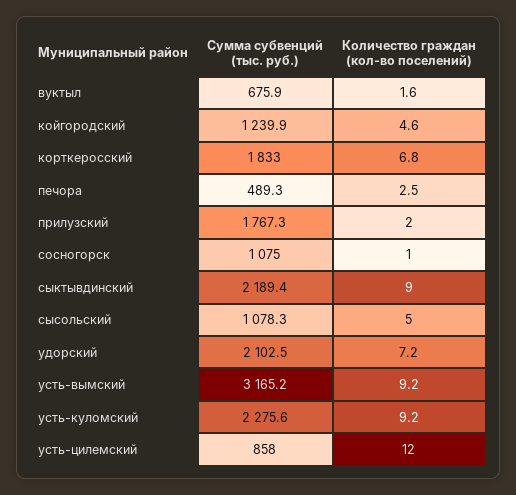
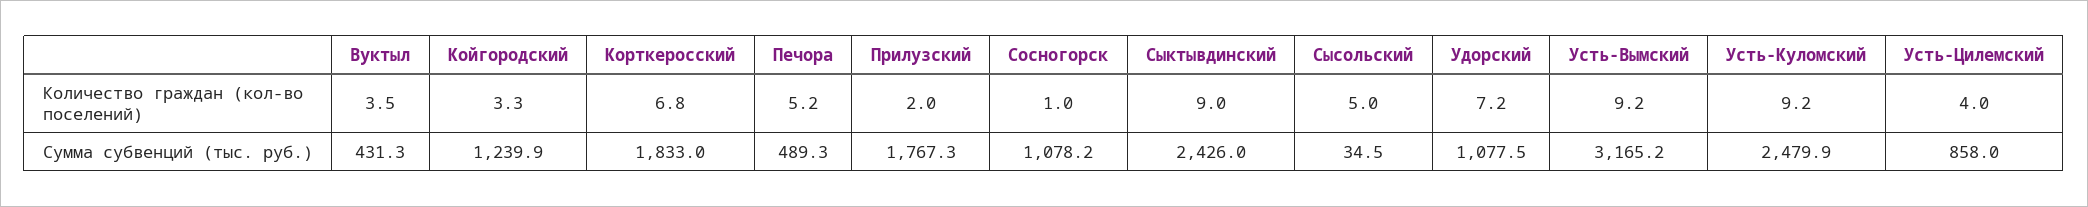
Сумма субвенций (тыс. руб.), вуктыл: 675.9 -> 431.3
Количество граждан (кол-во поселений), вуктыл: 1.6 -> 3.5
Количество граждан (кол-во поселений), койгородский: 4.6 -> 3.3
Количество граждан (кол-во поселений), печора: 2.5 -> 5.2
Сумма субвенций (тыс. руб.), сосногорск: 1075 -> 1078.2
Сумма субвенций (тыс. руб.), сыктывдинский: 2189.4 -> 2426
Сумма субвенций (тыс. руб.), сысольский: 1078.3 -> 34.5
Сумма субвенций (тыс. руб.), удорский: 2102.5 -> 1077.5
Сумма субвенций (тыс. руб.), усть-куломский: 2275.6 -> 2479.9
Количество граждан (кол-во поселений), усть-цилемский: 12 -> 4

